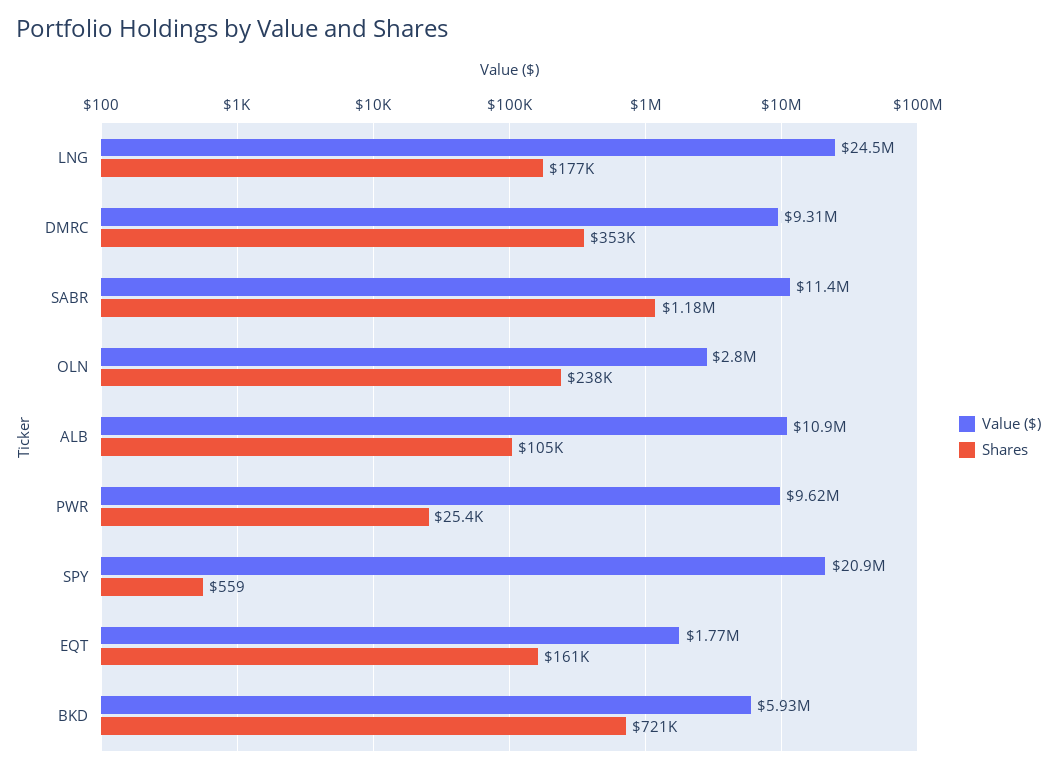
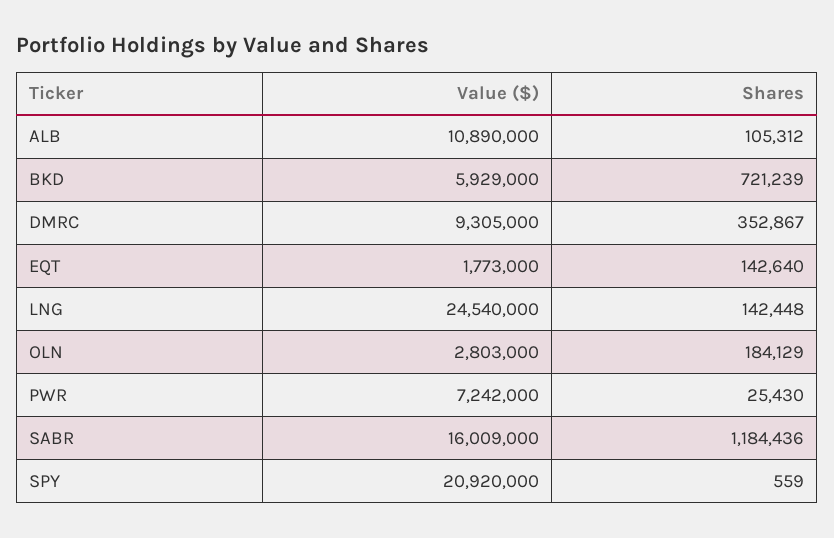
Shares, LNG: 177000 -> 142448
Value ($), SABR: 11400000 -> 16009000
Shares, OLN: 238000 -> 184129
Value ($), PWR: 9620000 -> 7242000
Shares, EQT: 161000 -> 142640

